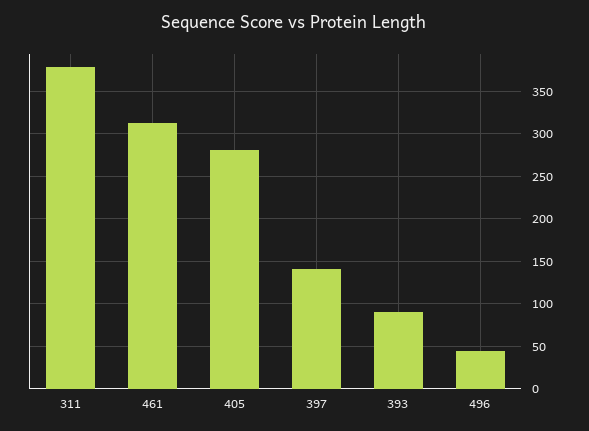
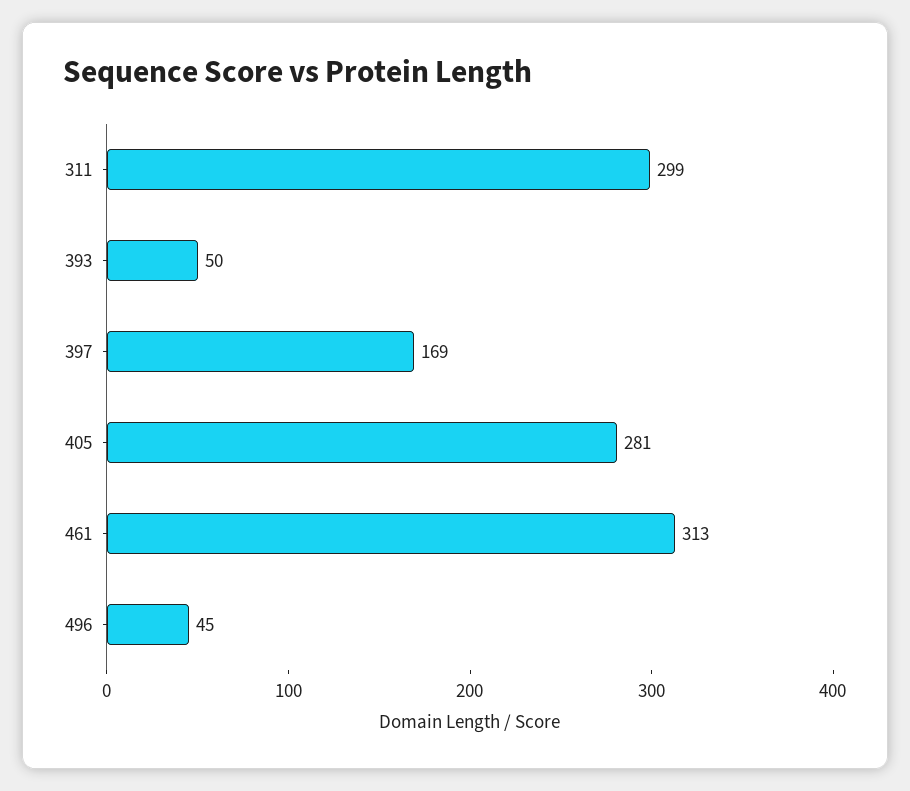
311: 380 -> 299
397: 140 -> 169
393: 90 -> 50

